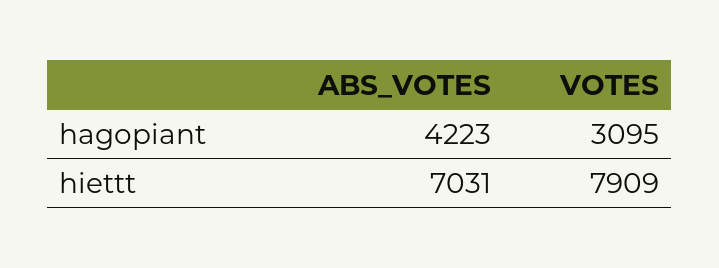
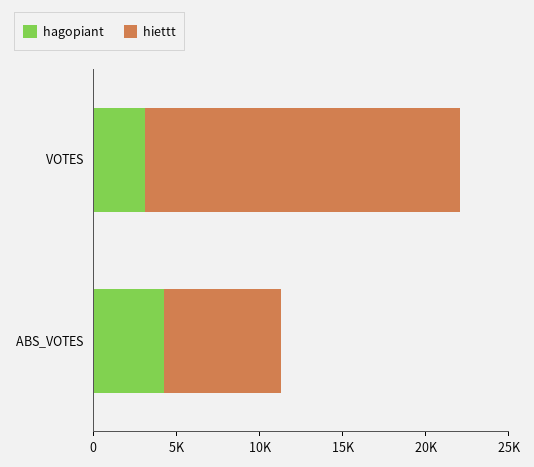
hiettt, VOTES: 7909 -> 19000

